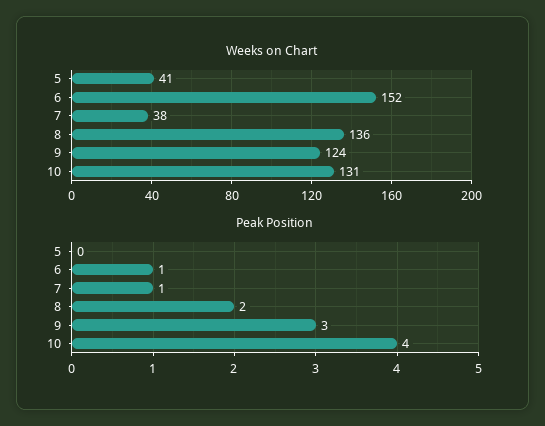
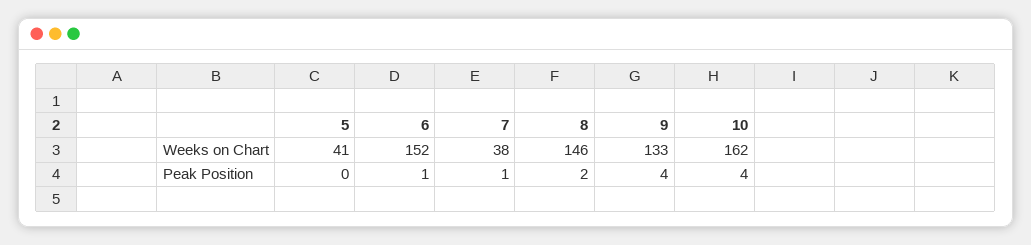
Weeks on Chart, 8: 136 -> 146
Weeks on Chart, 9: 124 -> 133
Weeks on Chart, 10: 131 -> 162
Peak Position, 9: 3 -> 4

